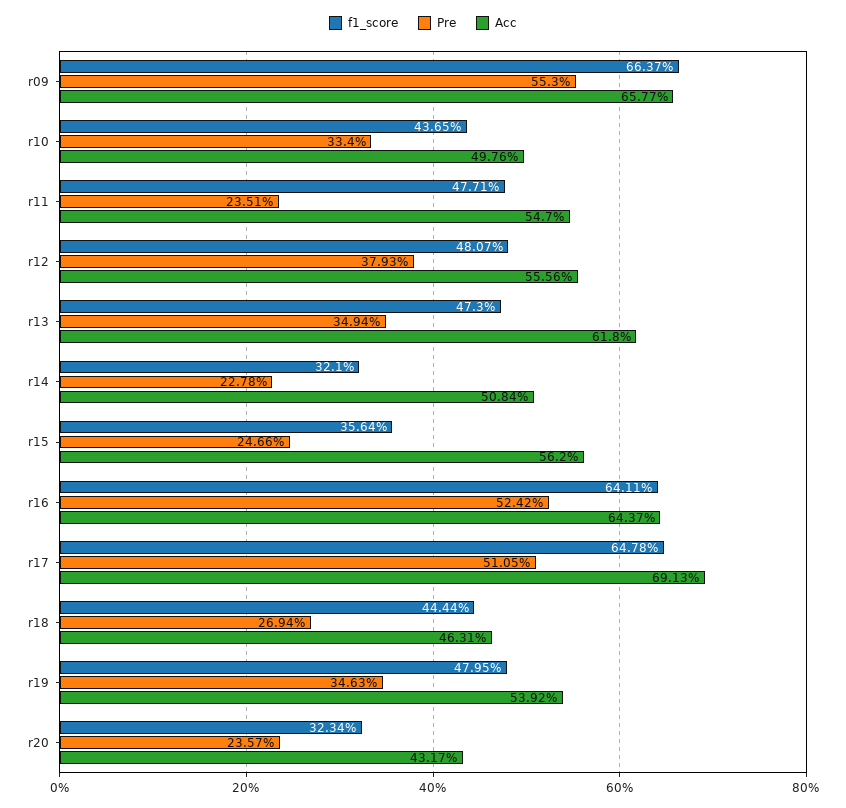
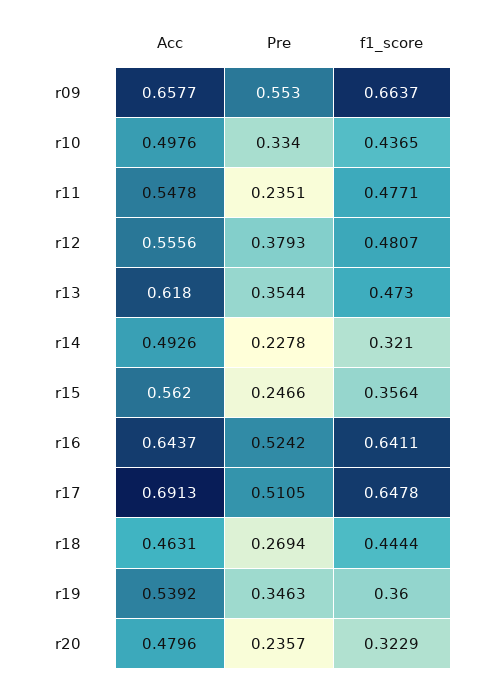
Acc, r11: 0.547 -> 0.5478
Pre, r13: 0.3494 -> 0.3544
Acc, r14: 0.5084 -> 0.4926
f1_score, r19: 0.4795 -> 0.36
f1_score, r20: 0.3234 -> 0.3229
Acc, r20: 0.4317 -> 0.4796

